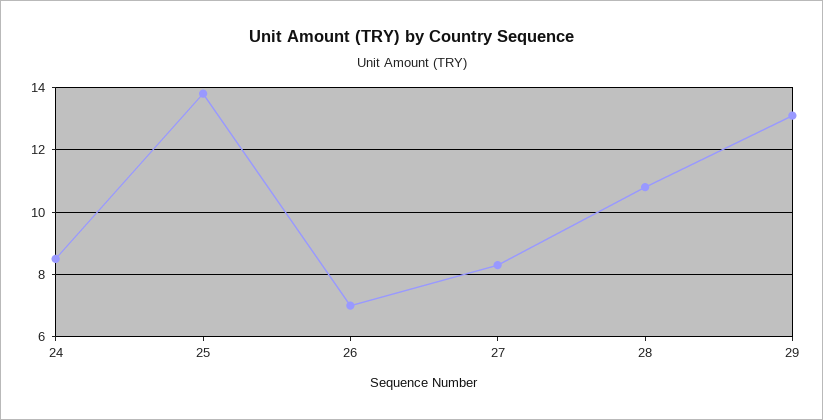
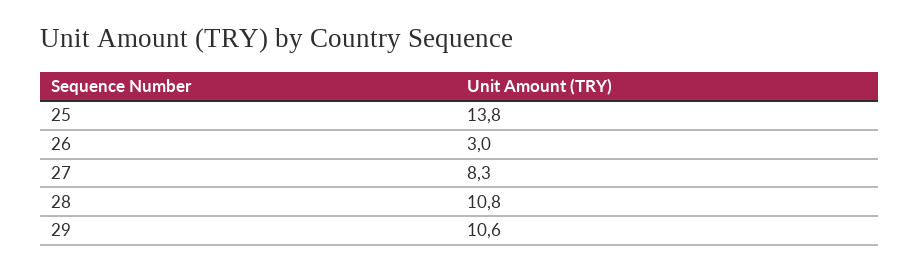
24: 8.5 -> none
26: 7 -> 3
29: 13 -> 10.6

